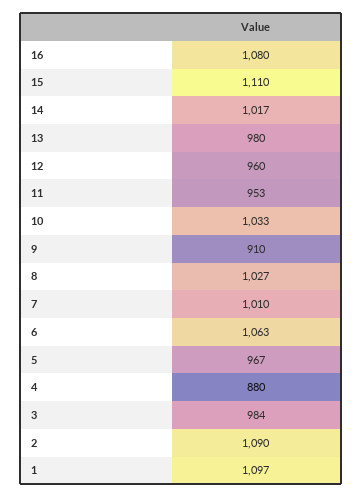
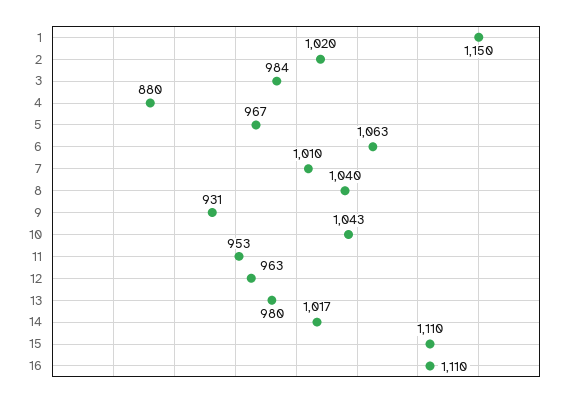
16: 1080 -> 1110
12: 960 -> 963
10: 1033 -> 1043
9: 910 -> 931
8: 1027 -> 1040
2: 1090 -> 1020
1: 1097 -> 1150

